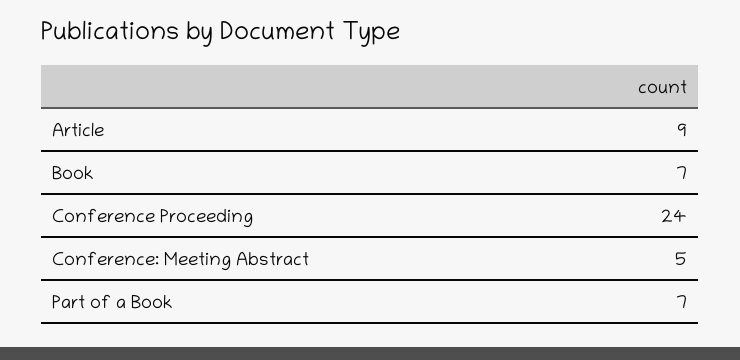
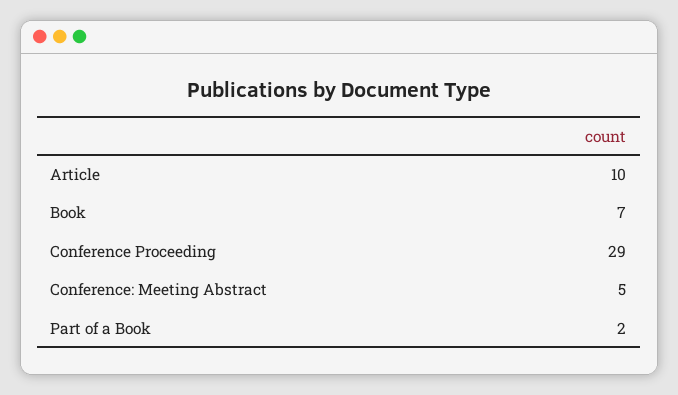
Article: 9 -> 10
Conference Proceeding: 24 -> 29
Part of a Book: 7 -> 2

